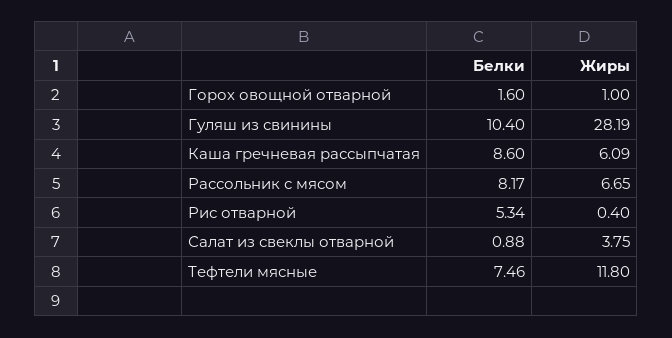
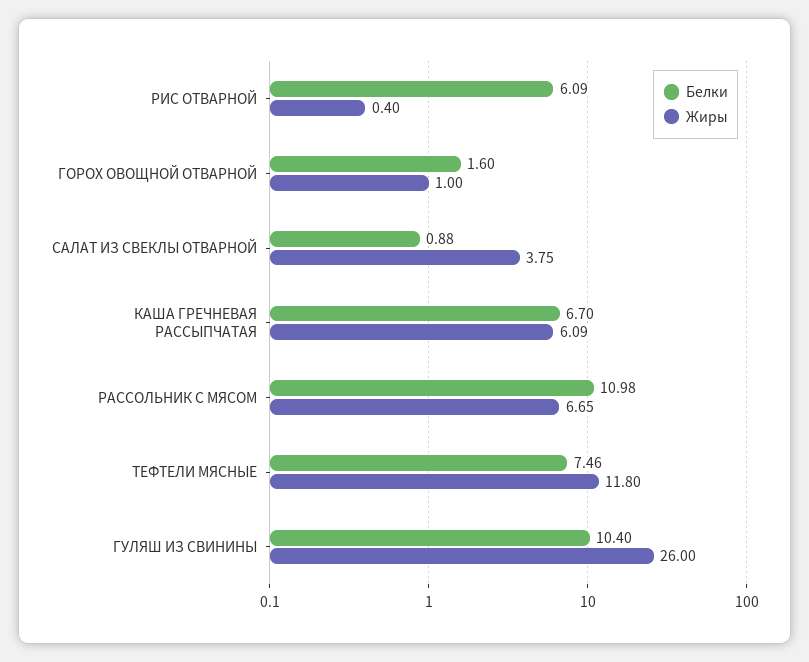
Жиры, Гуляш из свинины: 28.19 -> 26
Белки, Каша гречневая рассыпчатая: 8.6 -> 6.7
Белки, Рассольник с мясом: 8.17 -> 10.98
Белки, Рис отварной: 5.34 -> 6.09

